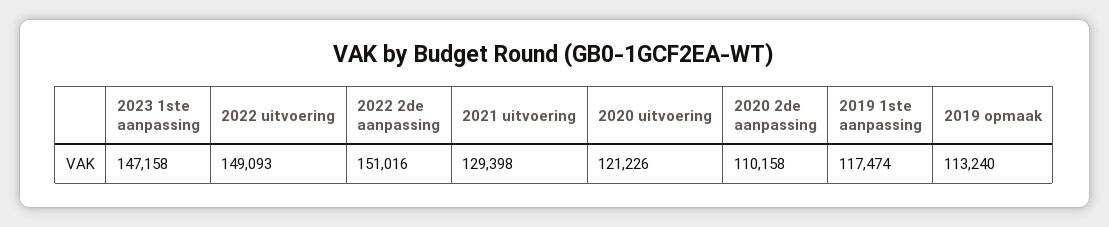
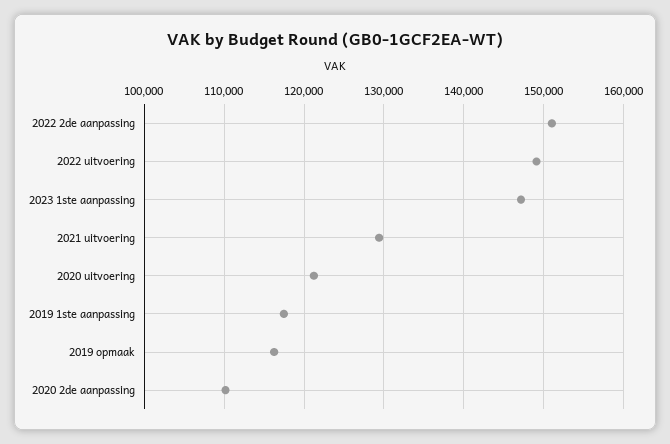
2019 opmaak: 113240 -> 116000

